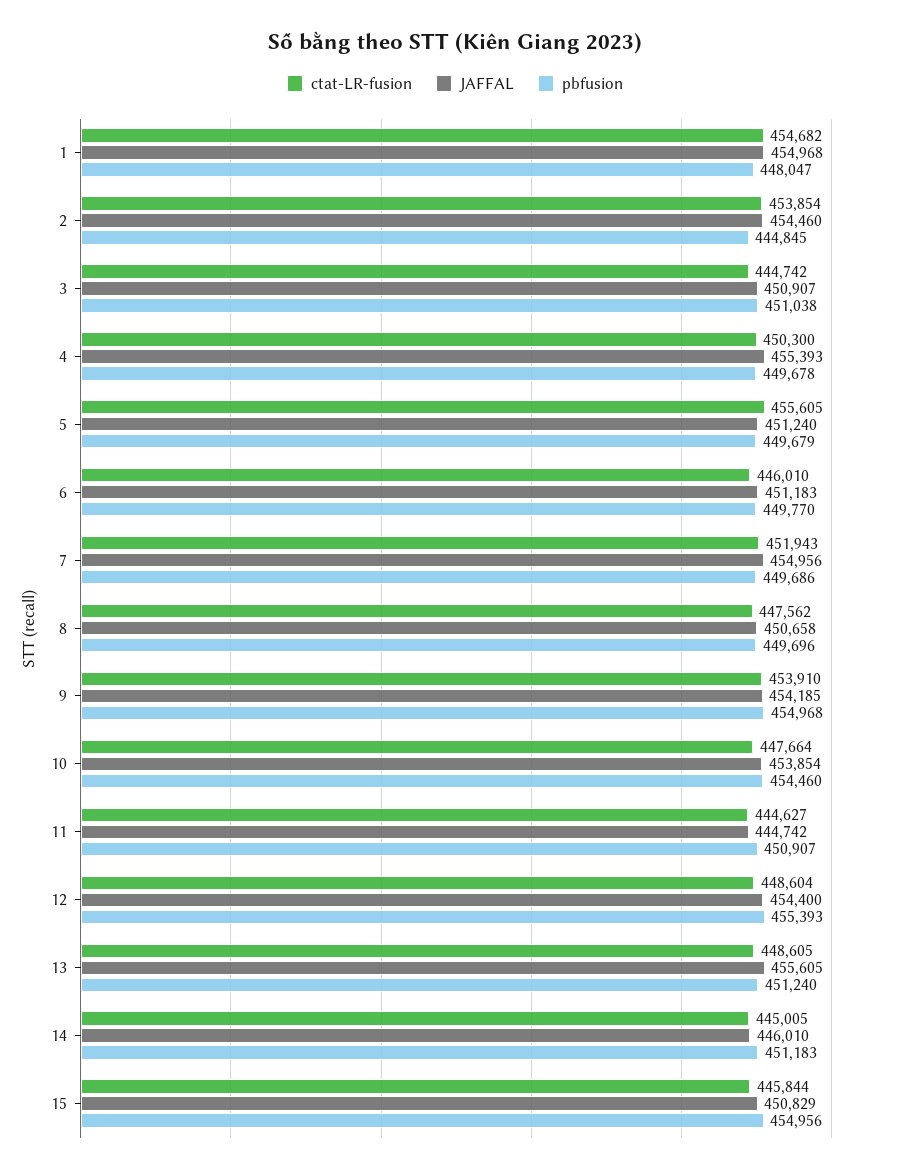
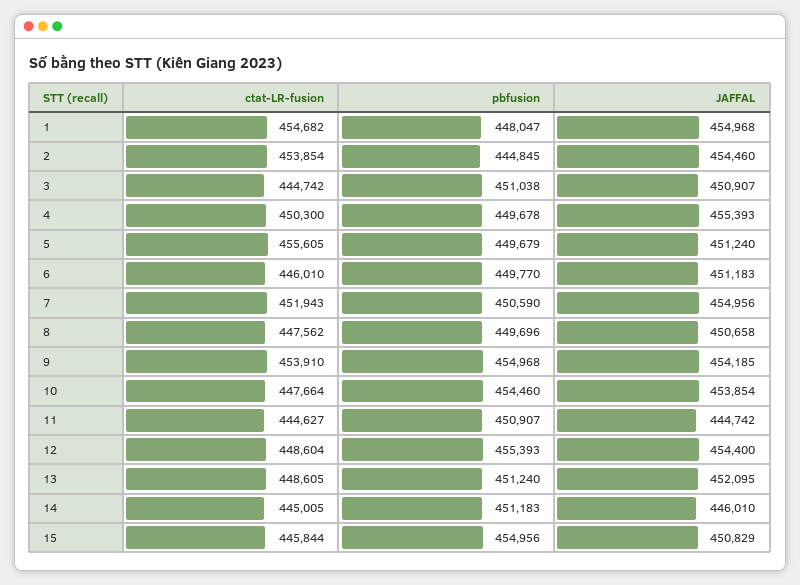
pbfusion, 7: 449686 -> 450590
JAFFAL, 13: 455605 -> 452095

